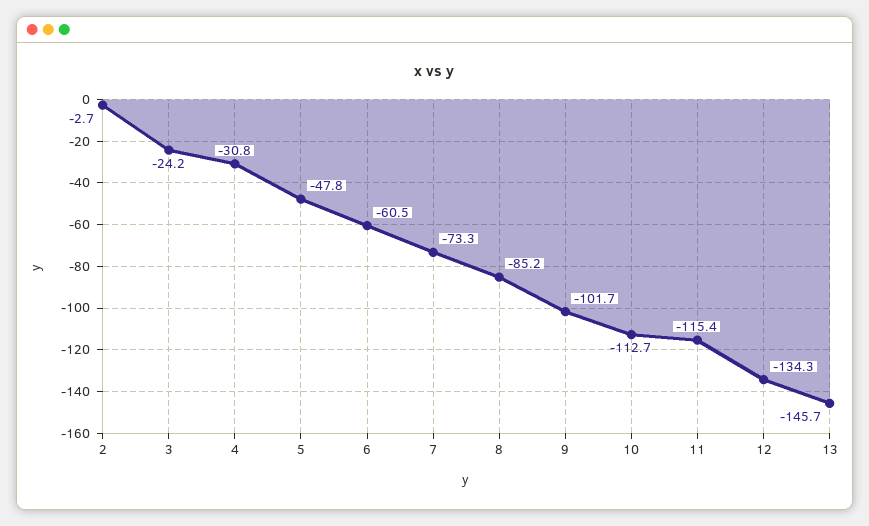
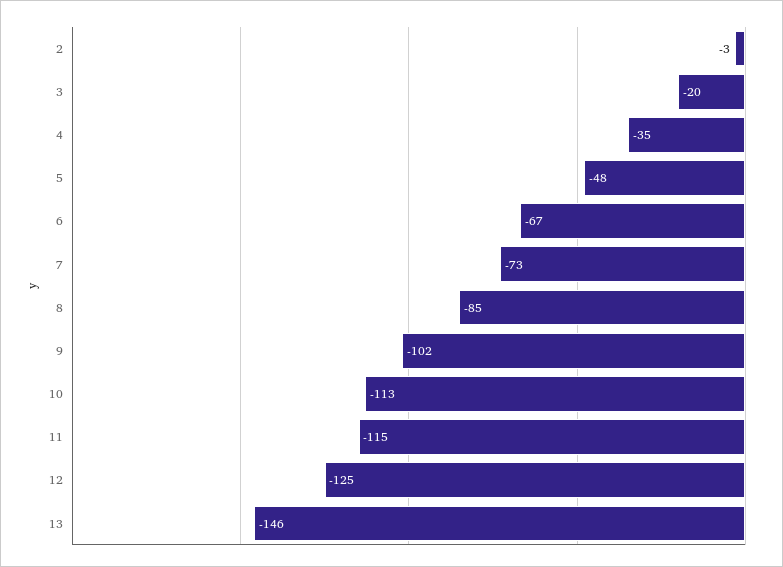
3: -24.2 -> -20
4: -30.8 -> -35
6: -60.5 -> -67
12: -134.3 -> -125

